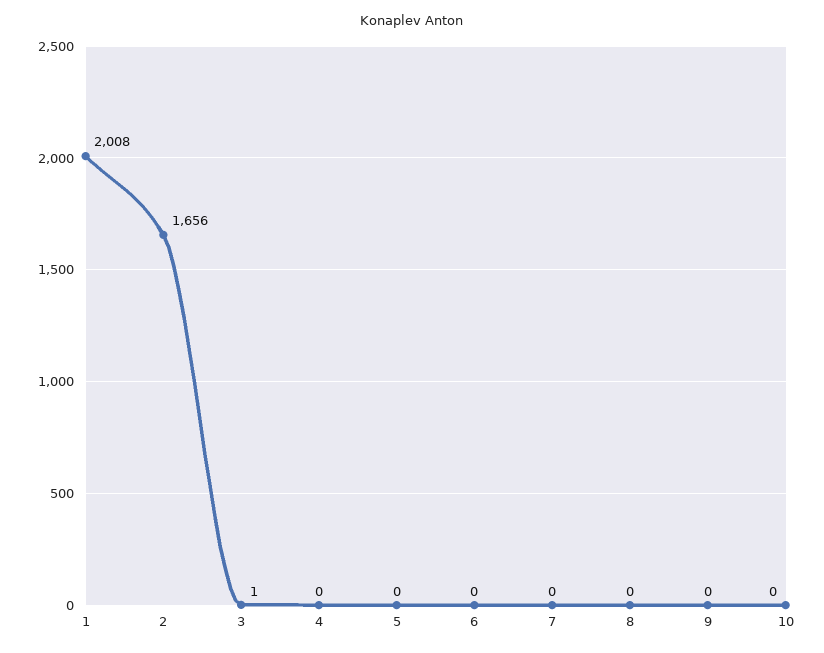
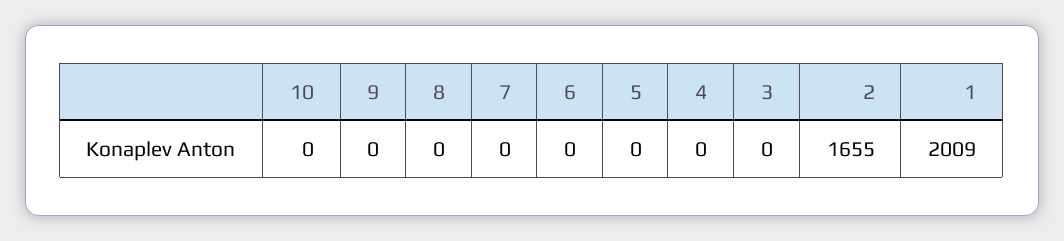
1: 2008 -> 2009
2: 1656 -> 1655
3: 1 -> 0

